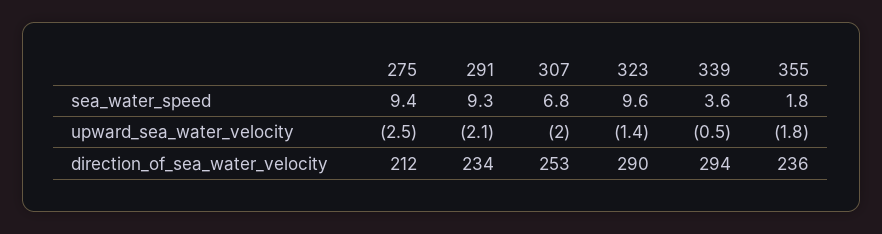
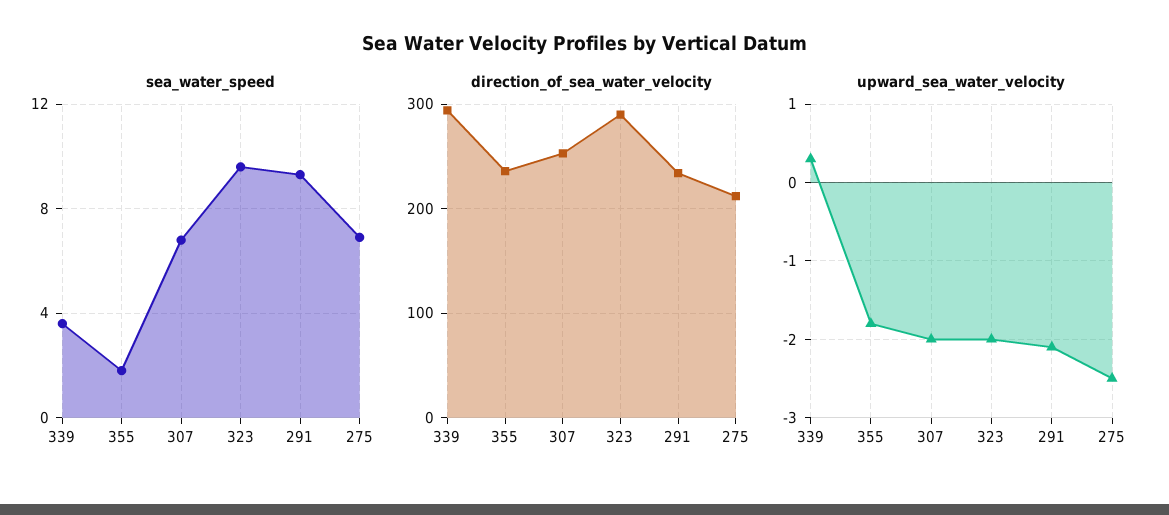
sea_water_speed, 275: 9.4 -> 7
upward_sea_water_velocity, 323: -1.4 -> -2
upward_sea_water_velocity, 339: -0.5 -> 0.3

